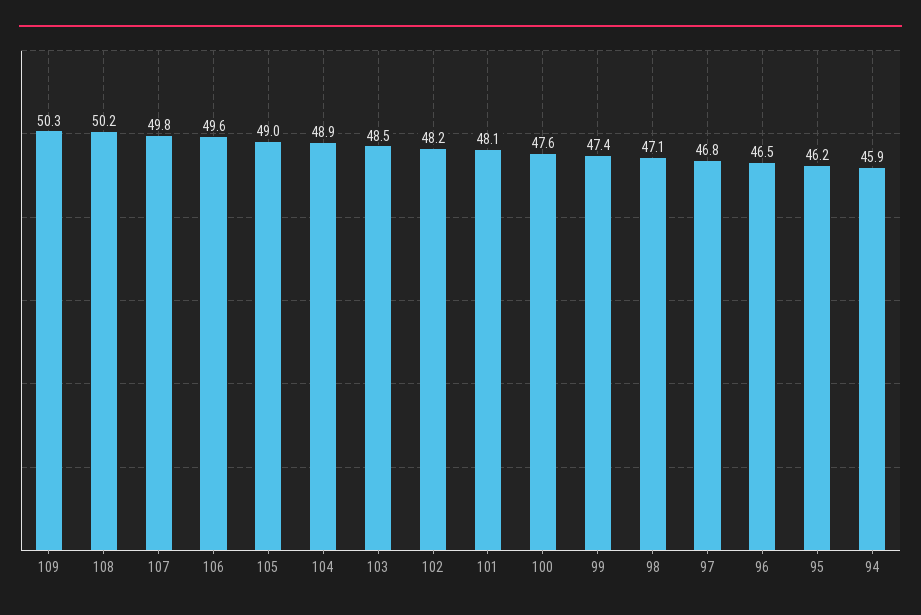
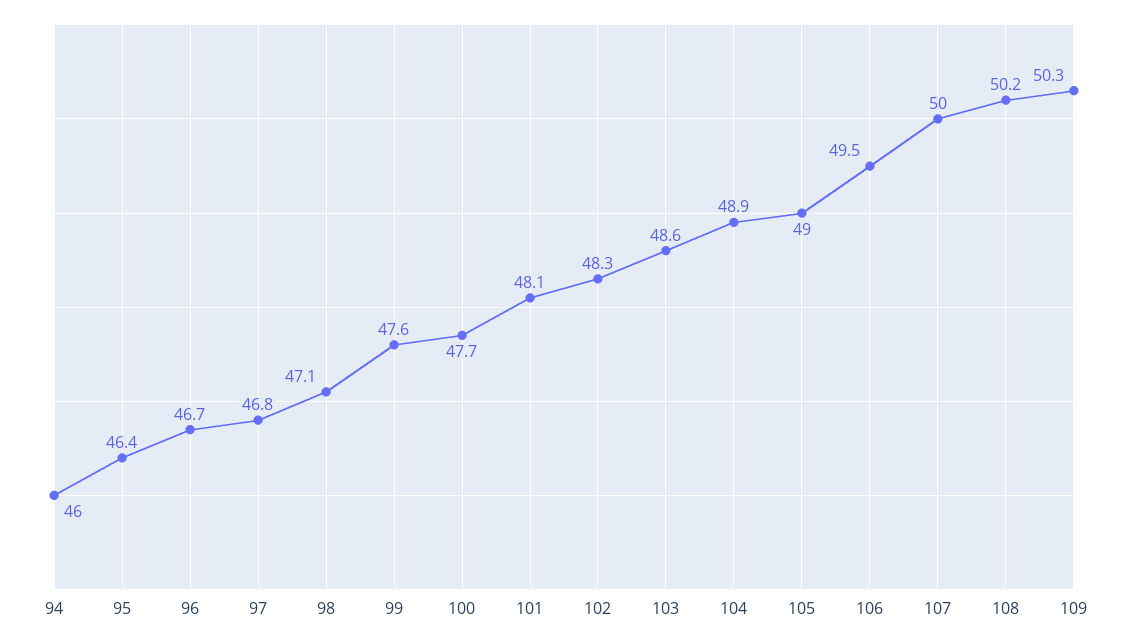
107: 49.8 -> 50
106: 49.6 -> 49.5
103: 48.5 -> 48.6
102: 48.2 -> 48.3
100: 47.6 -> 47.7
99: 47.4 -> 47.6
96: 46.5 -> 46.7
95: 46.2 -> 46.4
94: 45.9 -> 46

